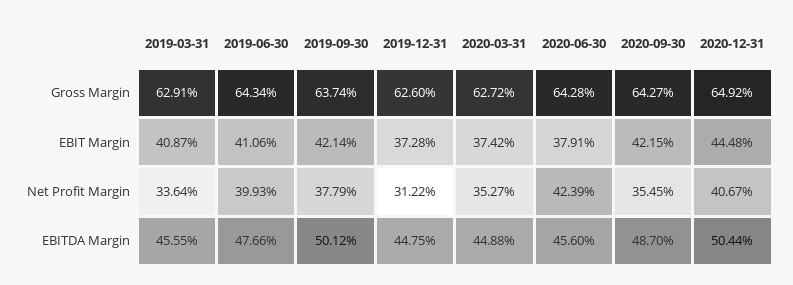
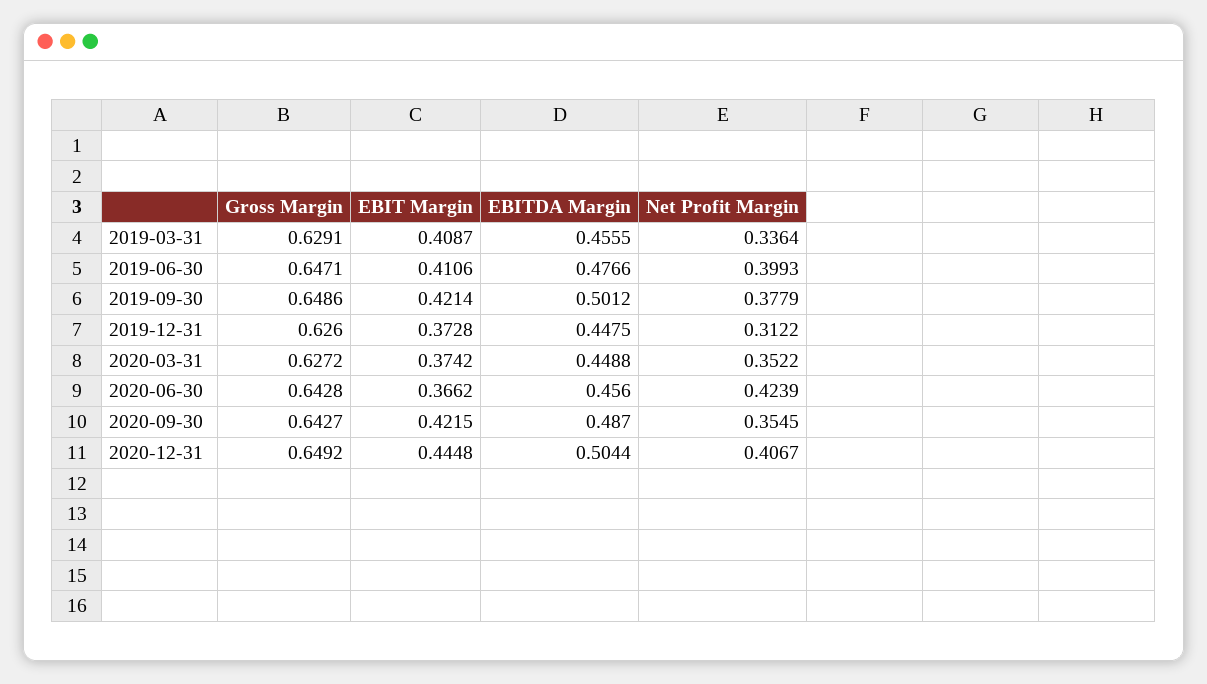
2019-06-30, Gross Margin: 0.6434 -> 0.6471
2019-09-30, Gross Margin: 0.6374 -> 0.6486
2020-06-30, EBIT Margin: 0.3791 -> 0.3662
2020-03-31, Net Profit Margin: 0.3527 -> 0.3522

